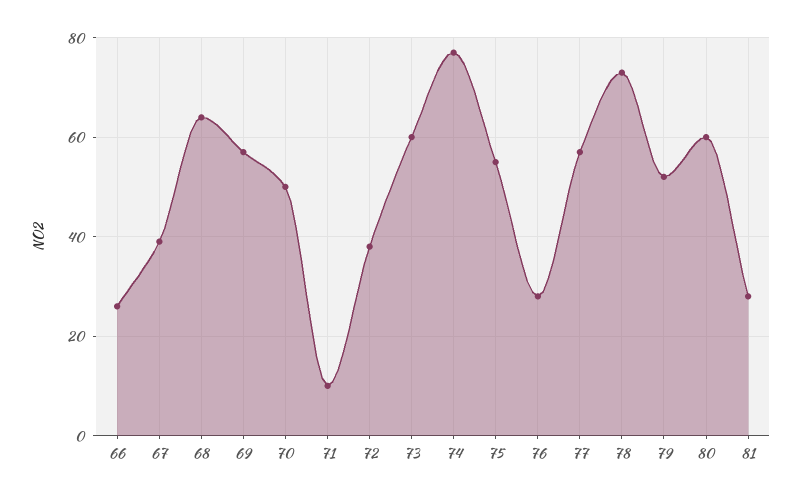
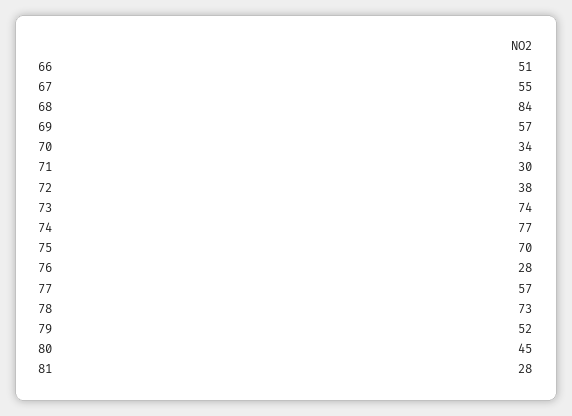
66: 25 -> 51
67: 40 -> 55
68: 65 -> 84
70: 50 -> 34
71: 10 -> 30
73: 60 -> 74
75: 55 -> 70
80: 60 -> 45

